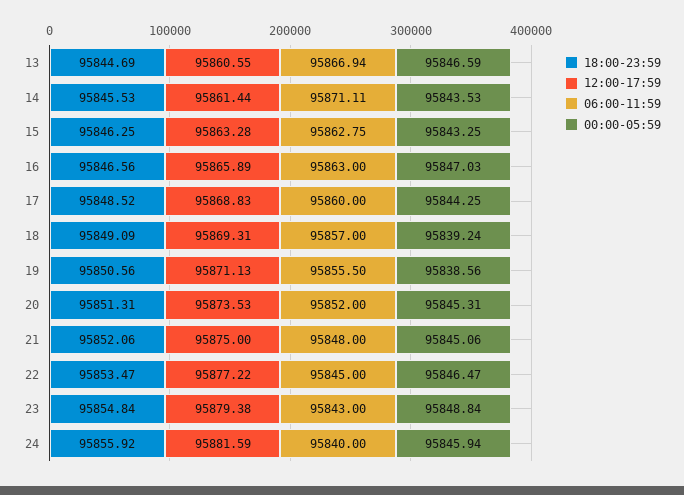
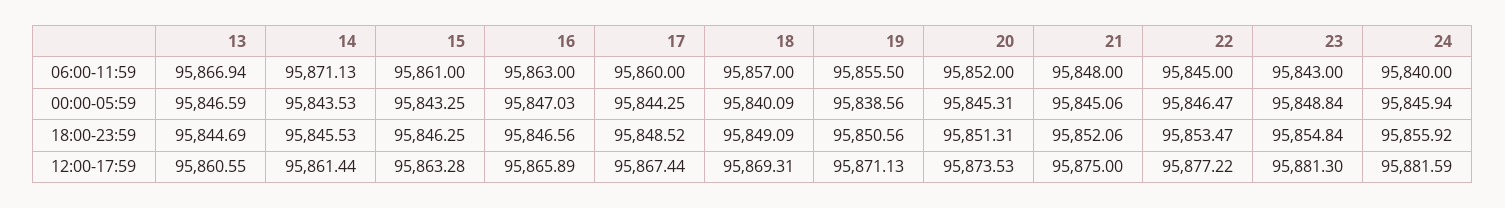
06:00-11:59, 14: 95871.11 -> 95871.13
06:00-11:59, 15: 95862.75 -> 95861
12:00-17:59, 17: 95868.83 -> 95867.44
00:00-05:59, 18: 95839.24 -> 95840.09
12:00-17:59, 23: 95879.38 -> 95881.3

